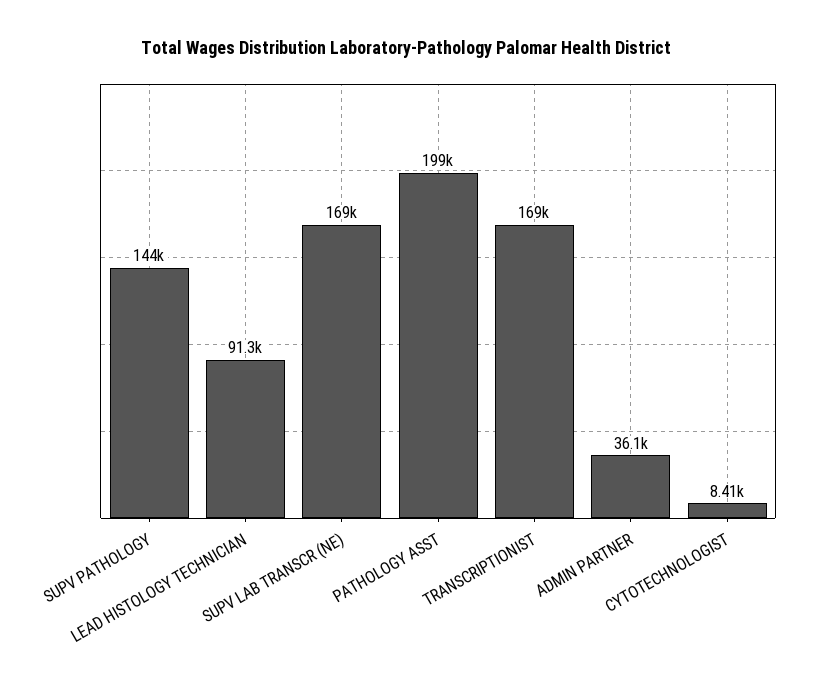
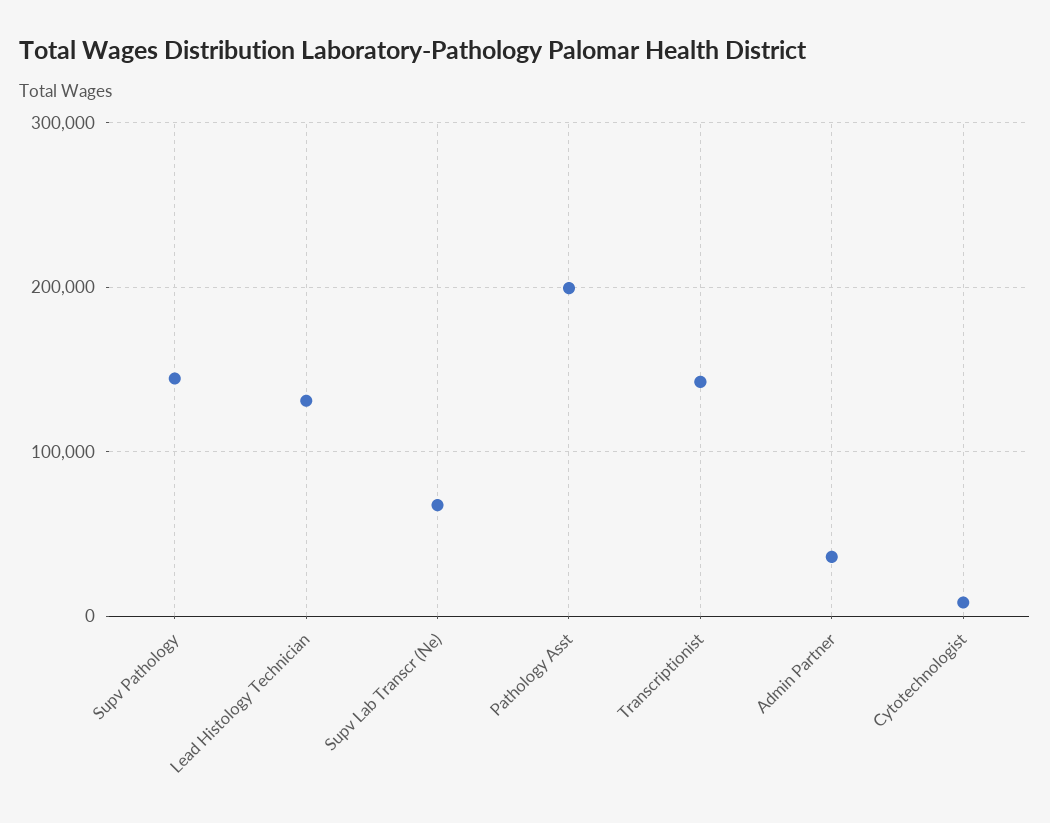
LEAD HISTOLOGY TECHNICIAN: 91300 -> 130000
SUPV LAB TRANSCR (NE): 169000 -> 70000
TRANSCRIPTIONIST: 169000 -> 140000

